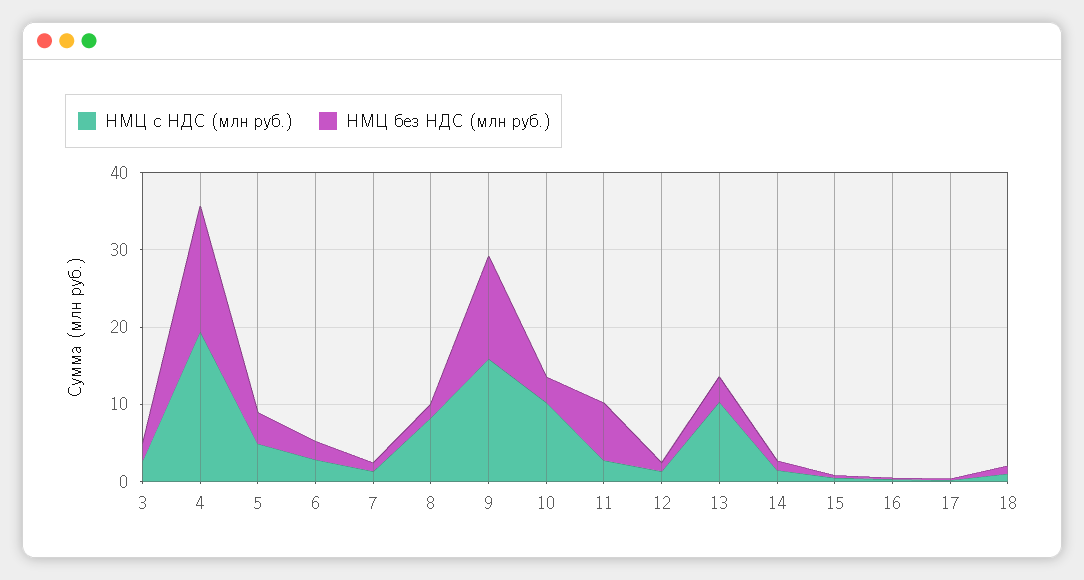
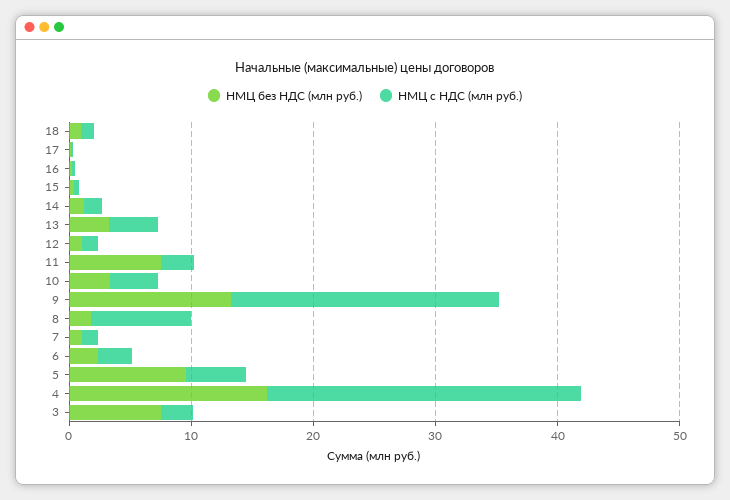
НМЦ без НДС (млн руб.), 3: 2 -> 8
НМЦ с НДС (млн руб.), 4: 20 -> 26
НМЦ без НДС (млн руб.), 5: 4 -> 10
НМЦ с НДС (млн руб.), 9: 16 -> 22
НМЦ с НДС (млн руб.), 10: 10 -> 4
НМЦ с НДС (млн руб.), 13: 10 -> 4

